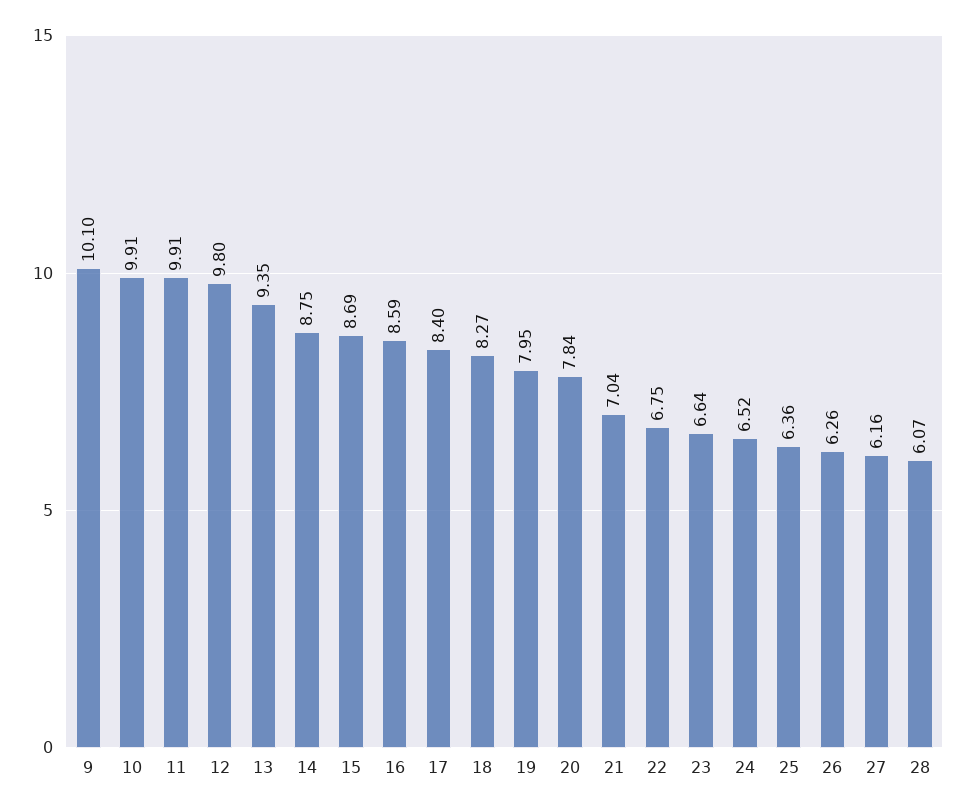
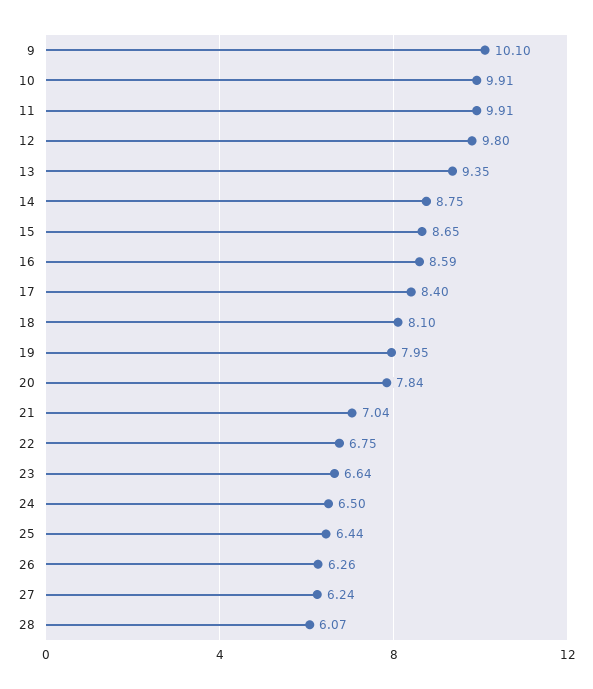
15: 8.69 -> 8.65
18: 8.27 -> 8.1
24: 6.52 -> 6.5
25: 6.36 -> 6.44
27: 6.16 -> 6.24

